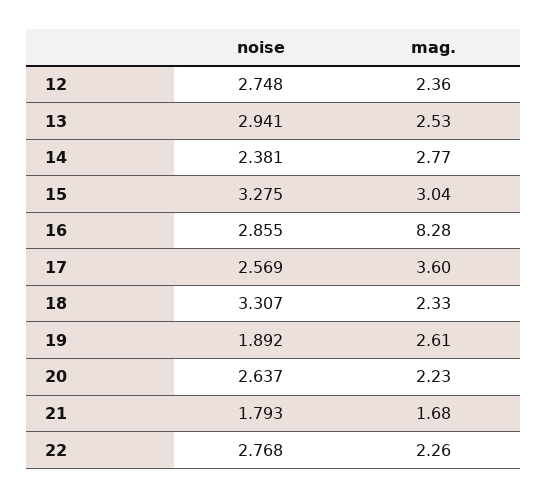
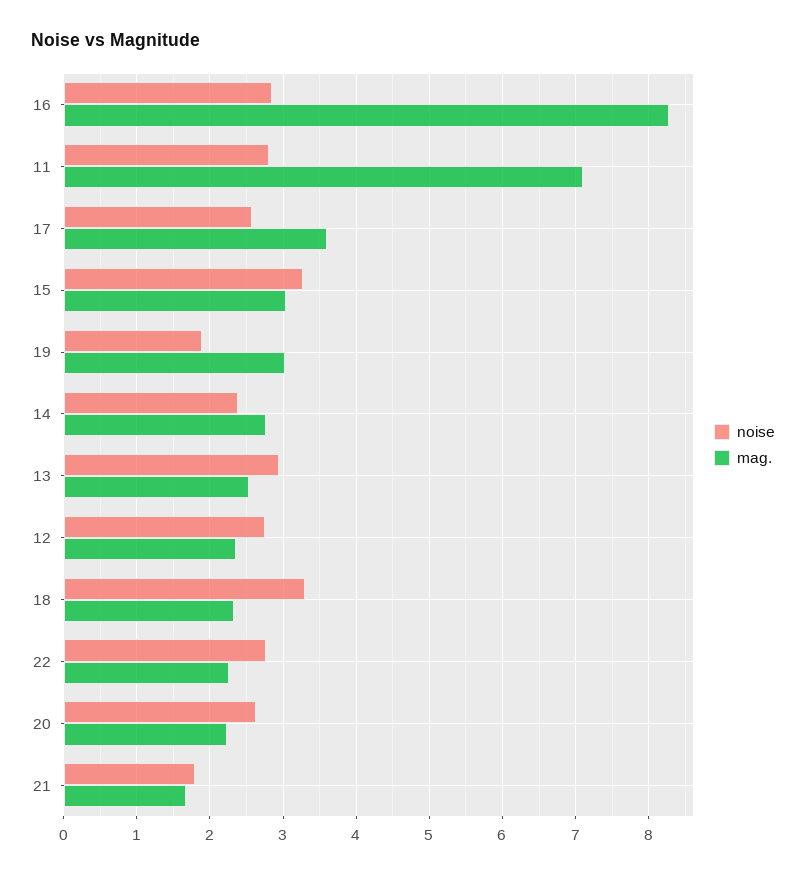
mag., 19: 2.61 -> 3
noise, 11: none -> 2.8
mag., 11: none -> 7.1

